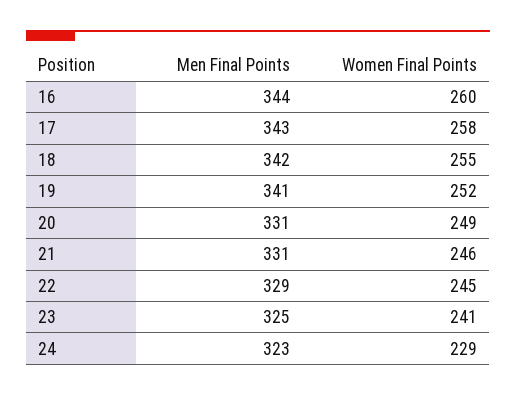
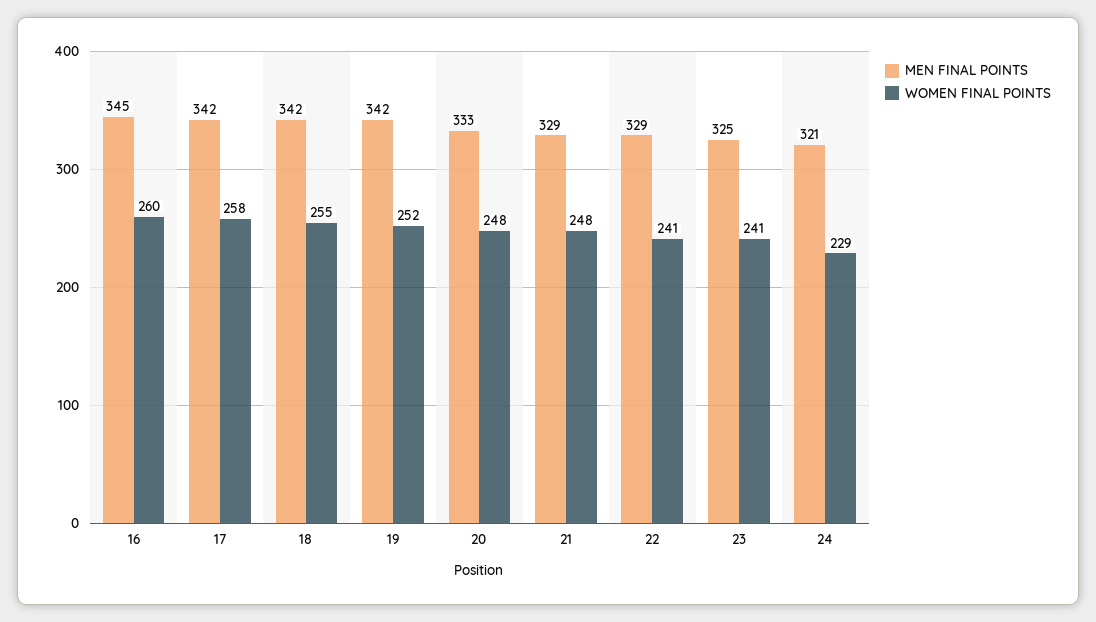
Men Final Points, 16: 344 -> 345
Men Final Points, 17: 343 -> 342
Men Final Points, 19: 341 -> 342
Men Final Points, 20: 331 -> 333
Women Final Points, 20: 249 -> 248
Men Final Points, 21: 331 -> 329
Women Final Points, 21: 246 -> 248
Women Final Points, 22: 245 -> 241
Men Final Points, 24: 323 -> 321

